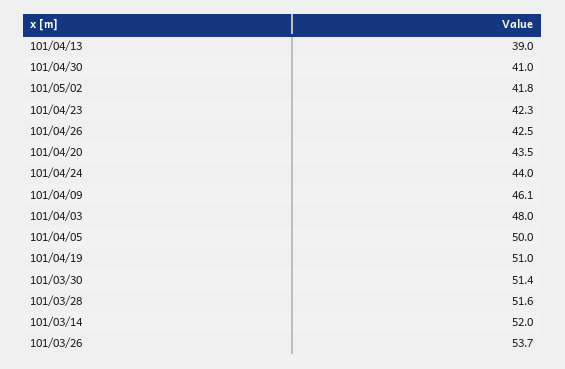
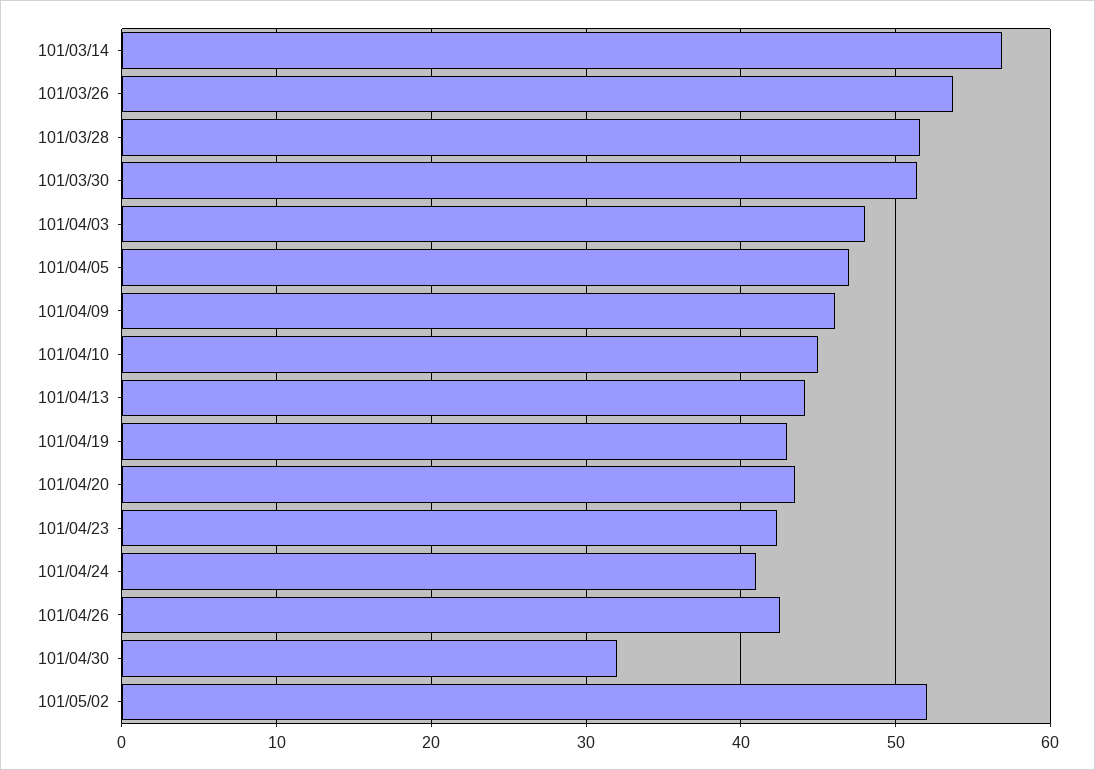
101/04/13: 39 -> 44
101/04/30: 41 -> 32
101/05/02: 41.8 -> 52
101/04/24: 44 -> 41
101/04/05: 50 -> 47
101/04/19: 51 -> 43
101/03/14: 52 -> 57
101/04/10: none -> 45

